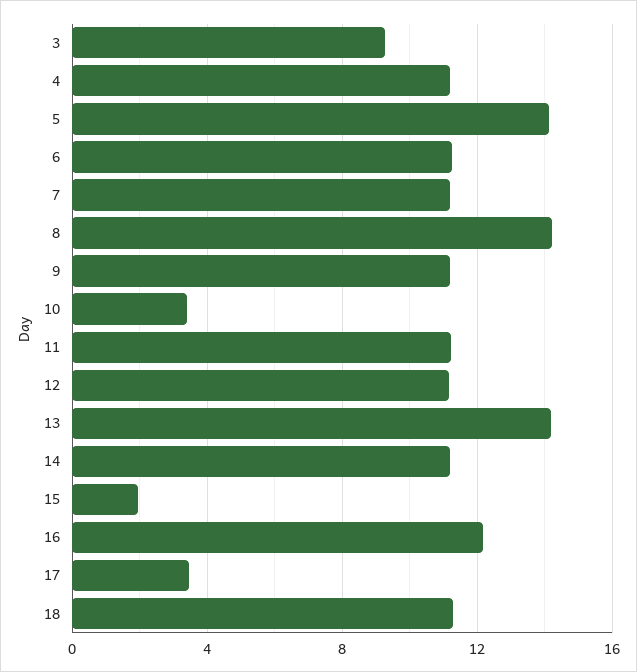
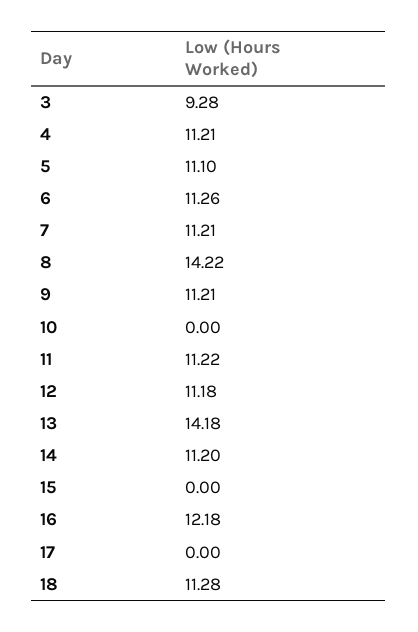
5: 14 -> 11.1
10: 3.5 -> 0
15: 2 -> 0
17: 3.5 -> 0

